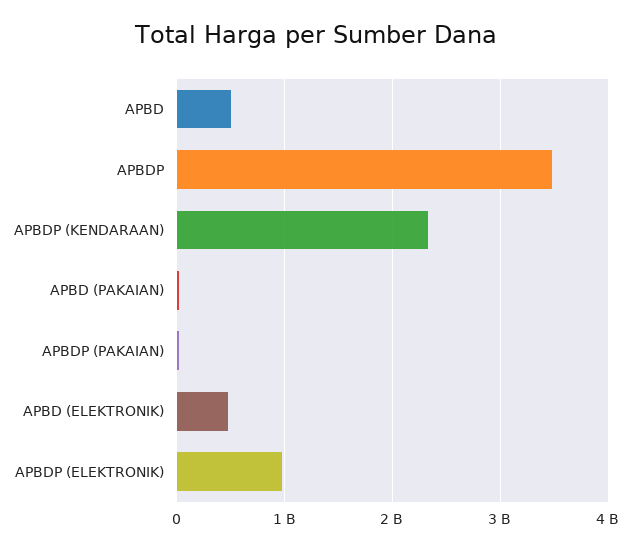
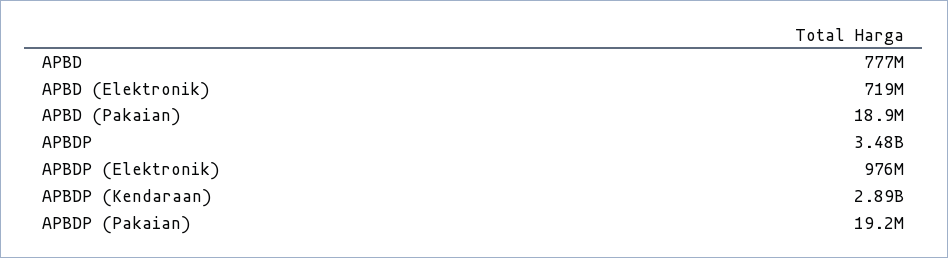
APBD: 500000000 -> 777000000
APBDP (KENDARAAN): 2300000000 -> 2890000000
APBD (ELEKTRONIK): 500000000 -> 719000000

